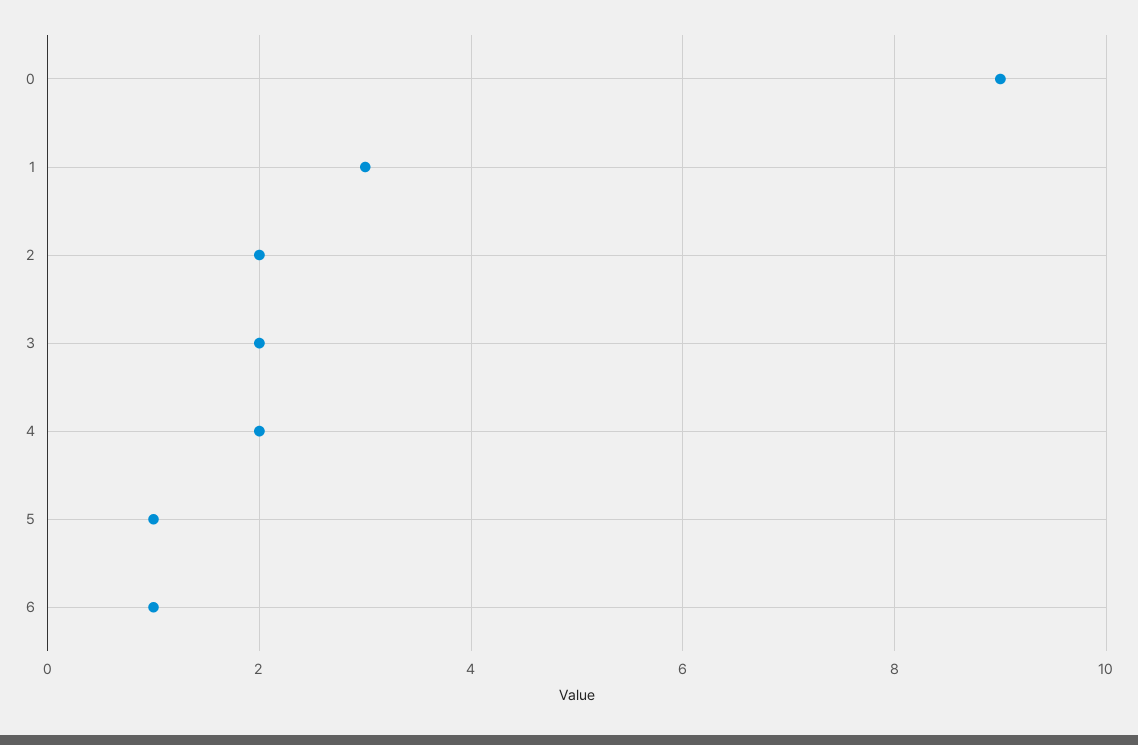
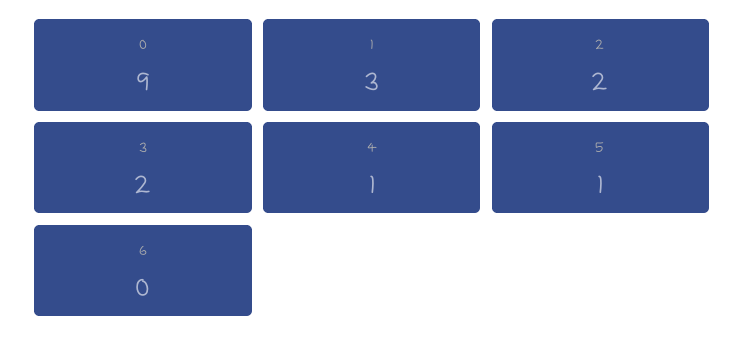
4: 2 -> 1
6: 1 -> 0

